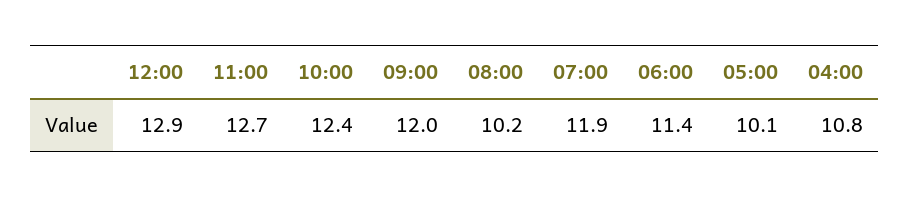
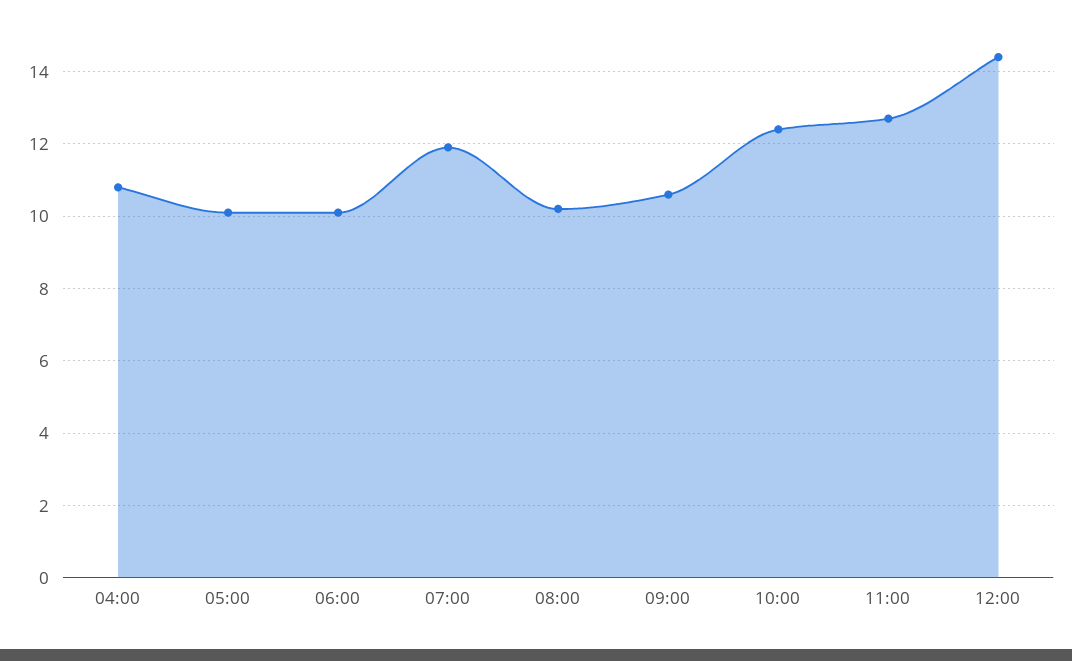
12:00: 12.9 -> 14.5
09:00: 12 -> 10.5
06:00: 11.4 -> 10

